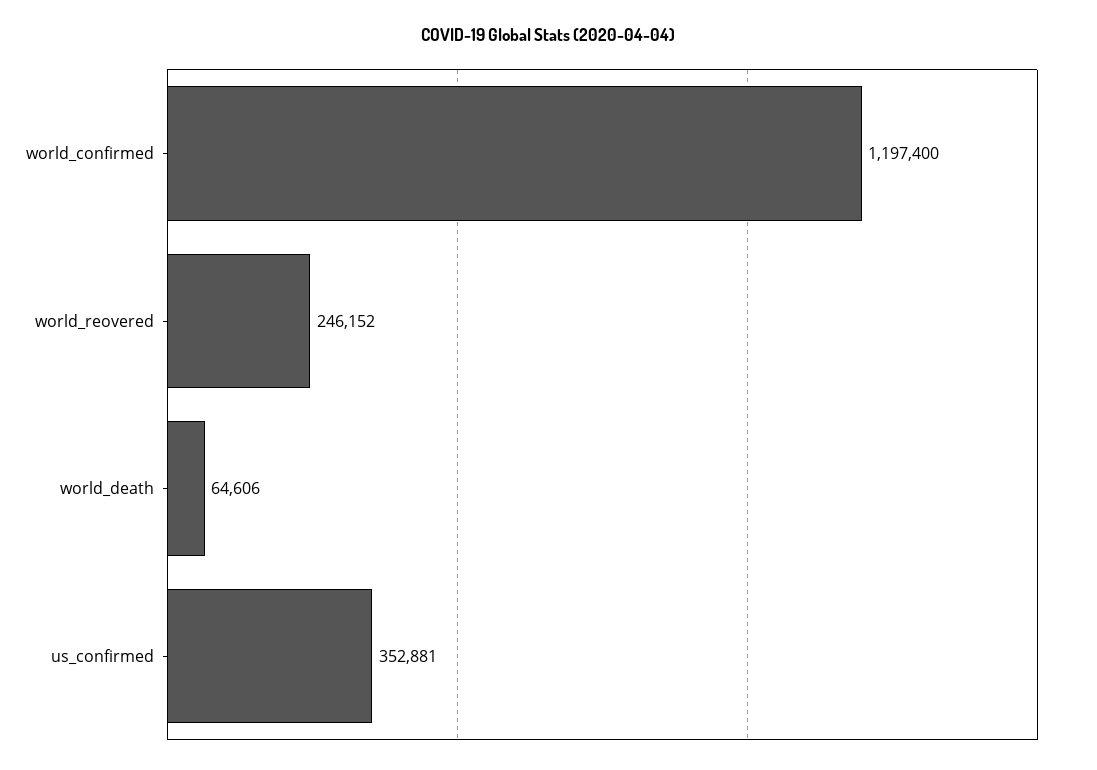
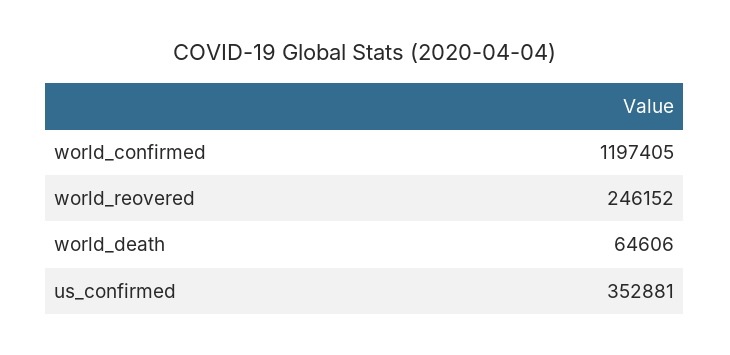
world_confirmed: 1197400 -> 1197405

